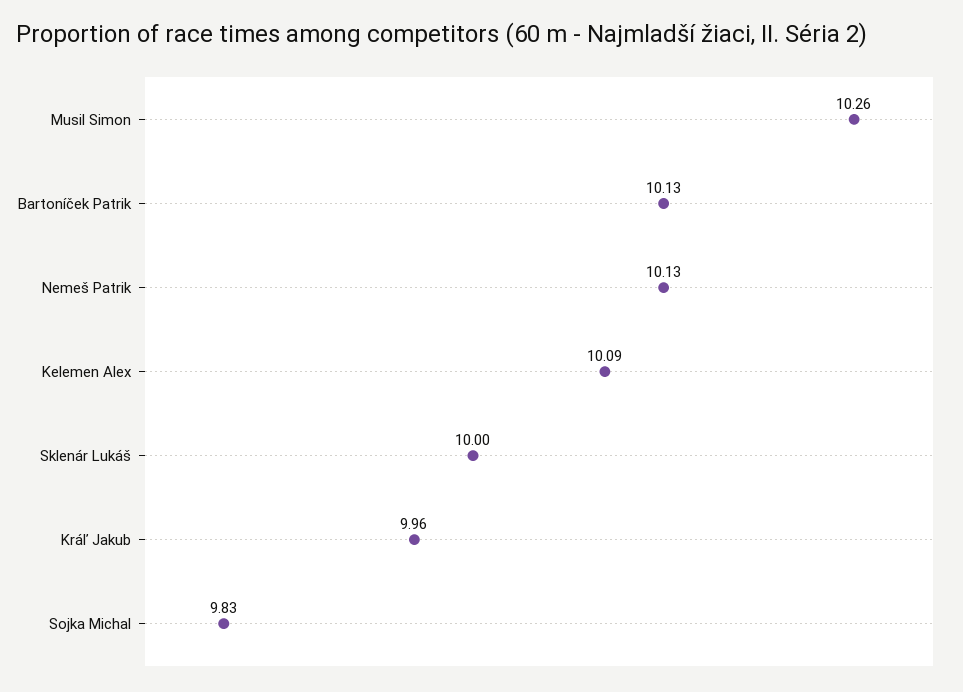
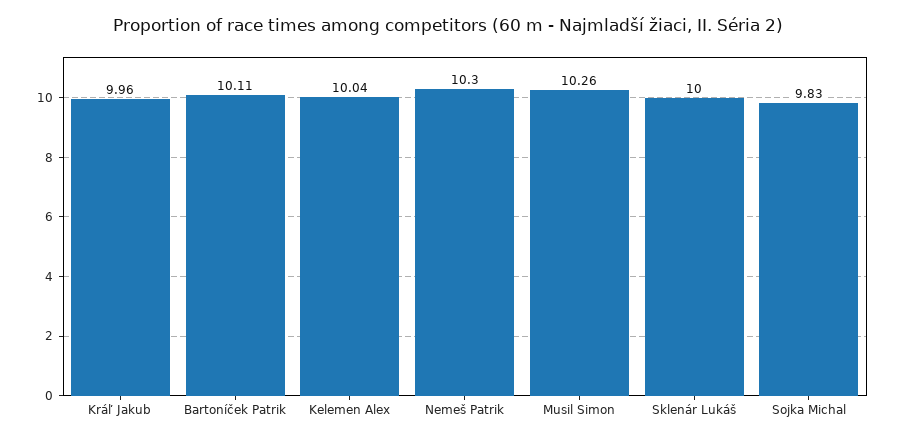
Bartoníček Patrik: 10.13 -> 10.11
Nemeš Patrik: 10.13 -> 10.3
Kelemen Alex: 10.09 -> 10.04

